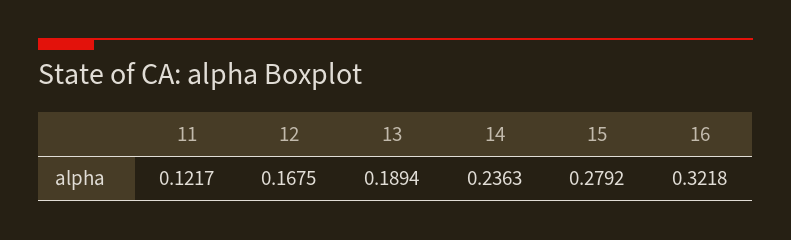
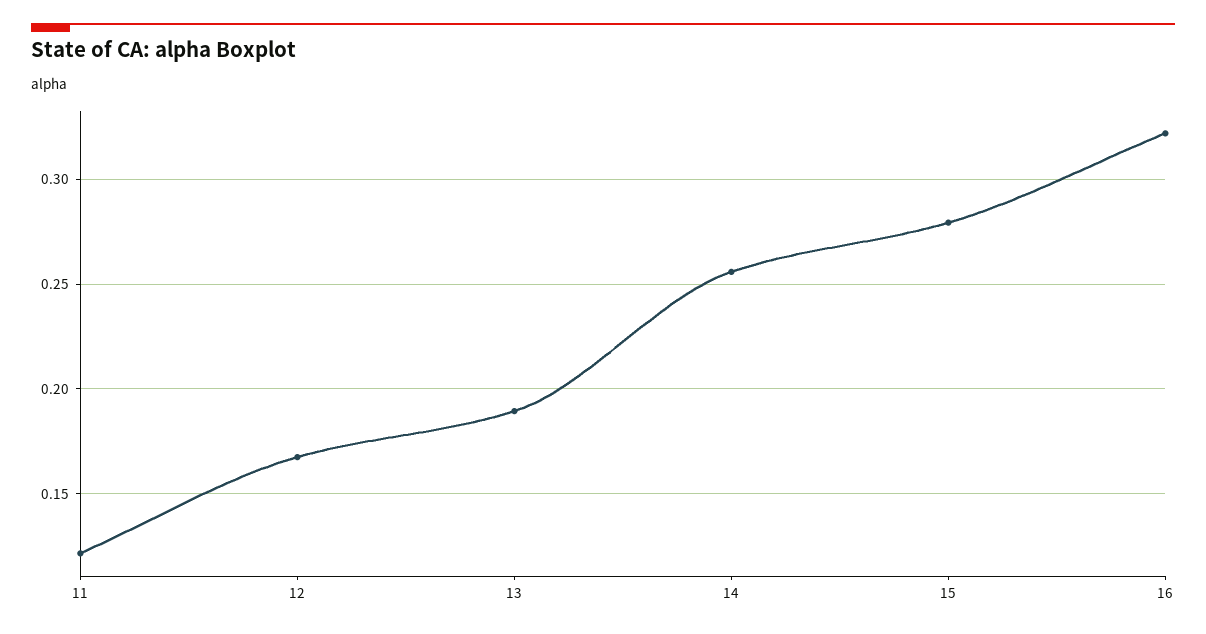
14: 0.2363 -> 0.255

